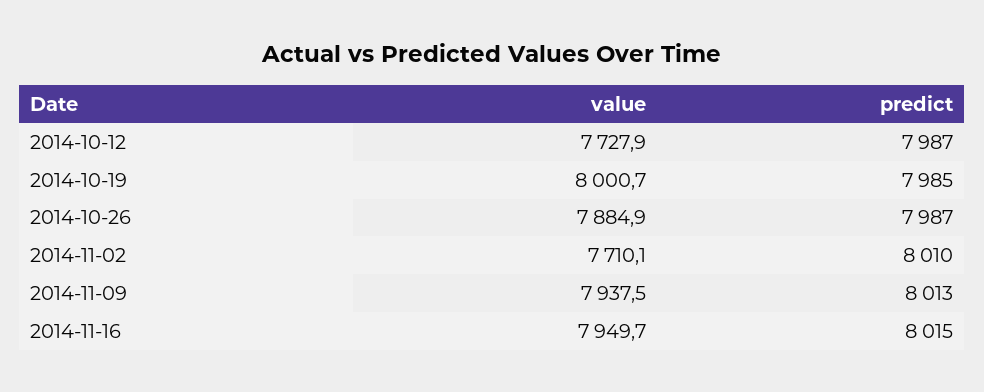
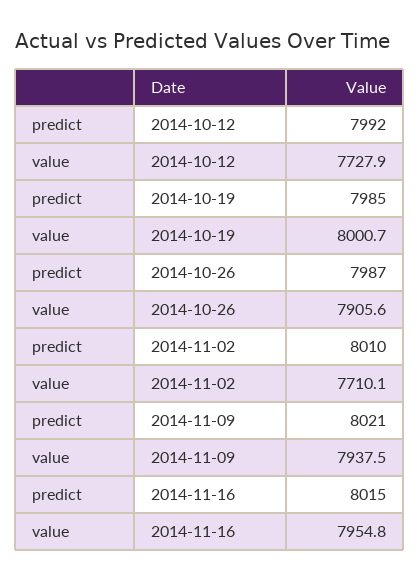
predict, 2014-10-12: 7987 -> 7992
value, 2014-10-26: 7884.9 -> 7905.6
predict, 2014-11-09: 8013 -> 8021
value, 2014-11-16: 7949.7 -> 7954.8

